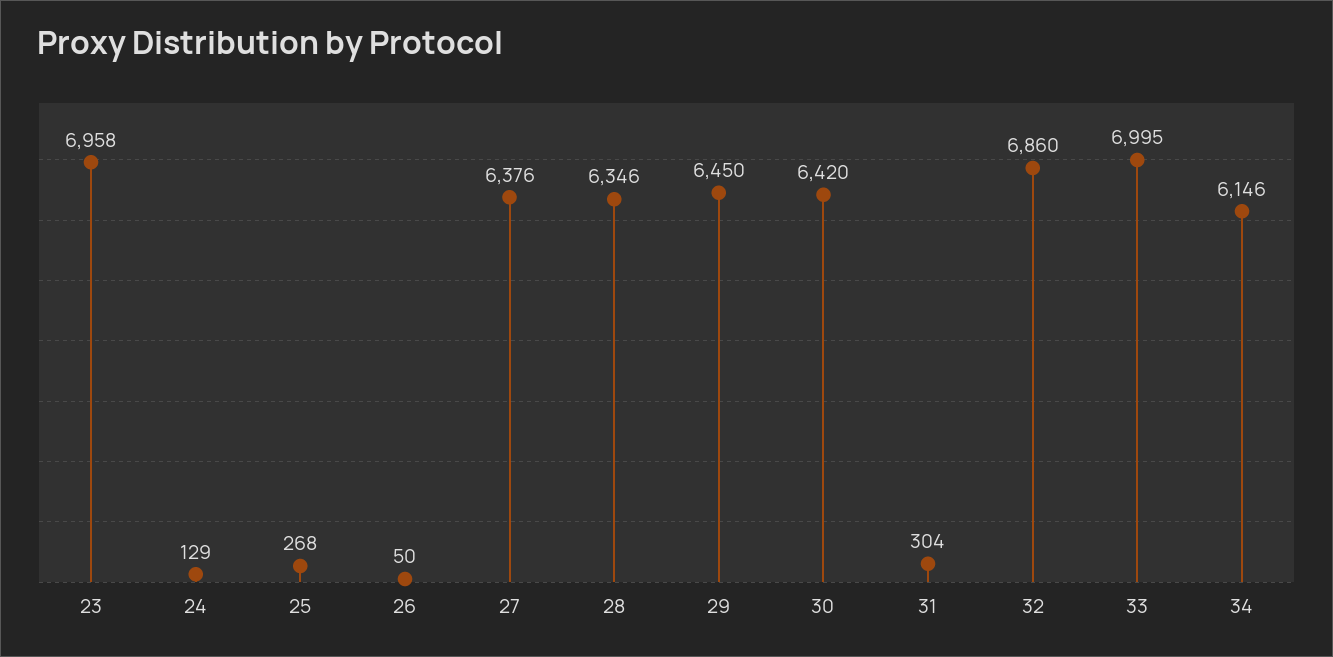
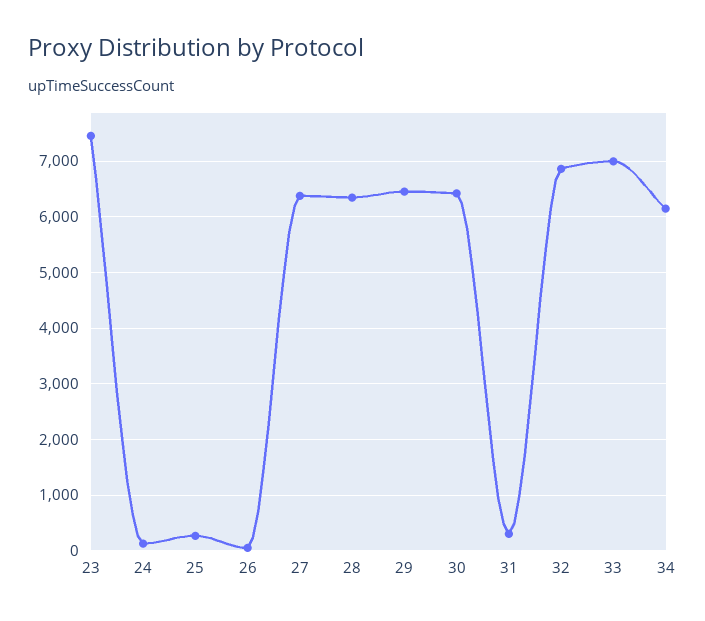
23: 6958 -> 7400

